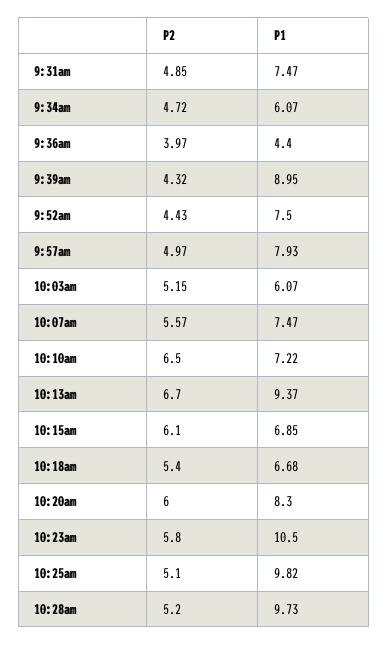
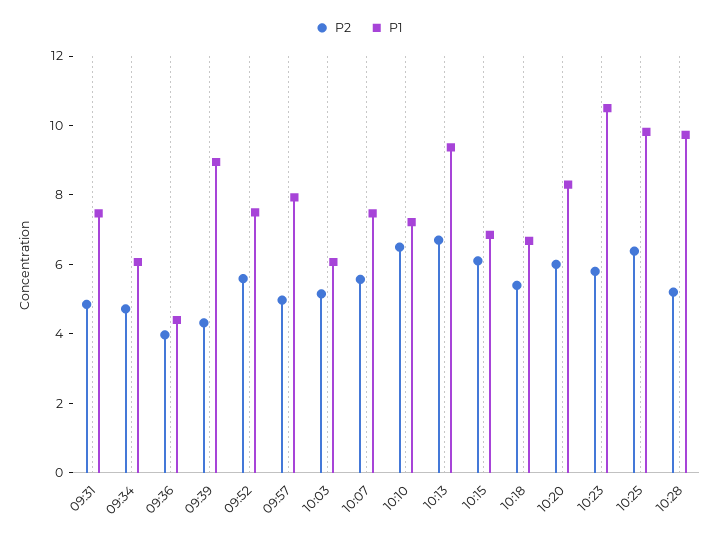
P2, 9:52am: 4.43 -> 5.5
P2, 10:25am: 5.1 -> 6.5

